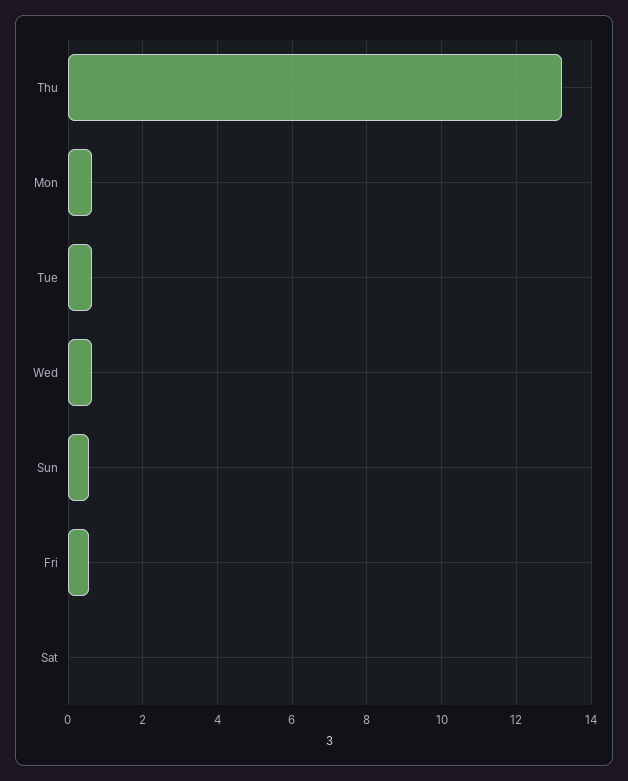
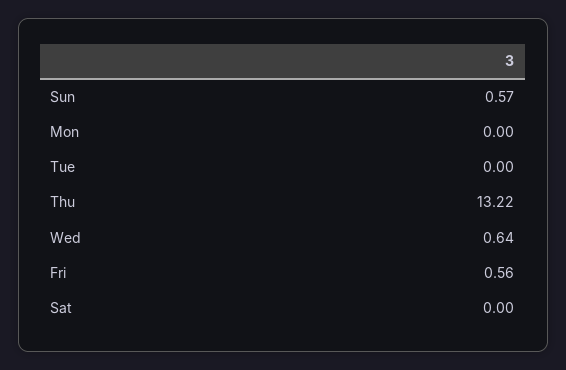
Mon: 0.6 -> 0
Tue: 0.6 -> 0

